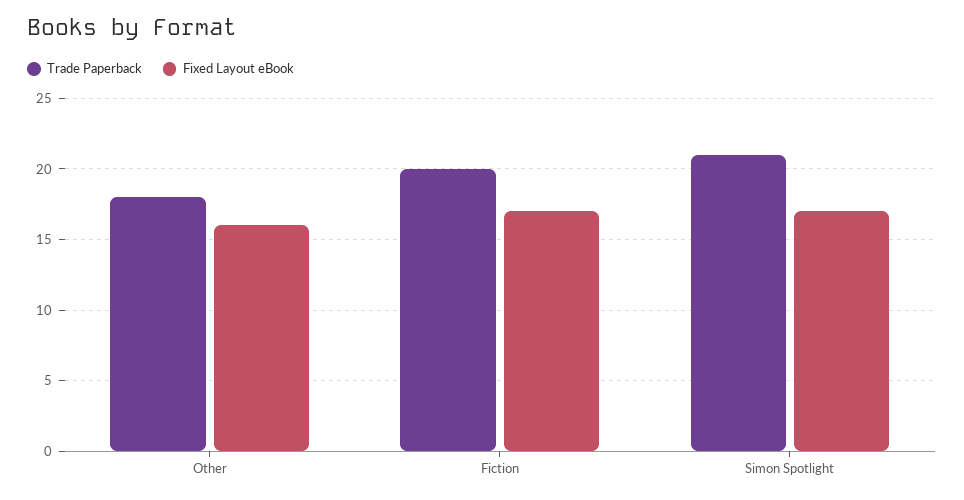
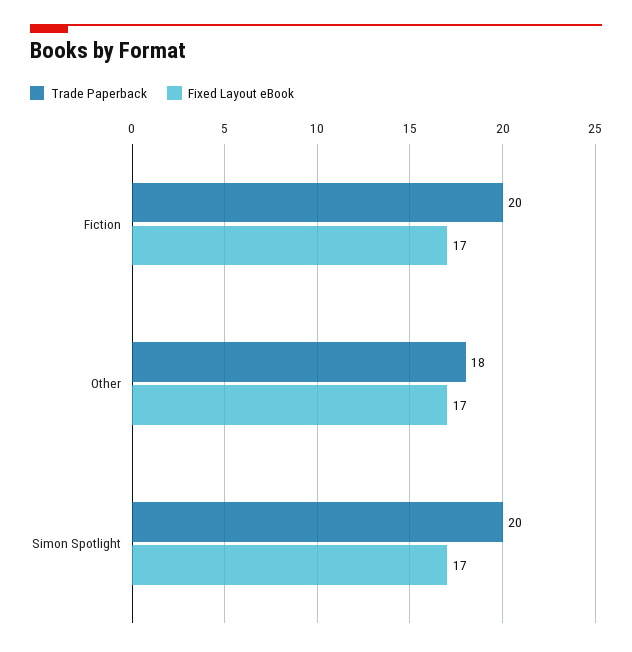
Fixed Layout eBook, Other: 16 -> 17
Trade Paperback, Simon Spotlight: 21 -> 20

